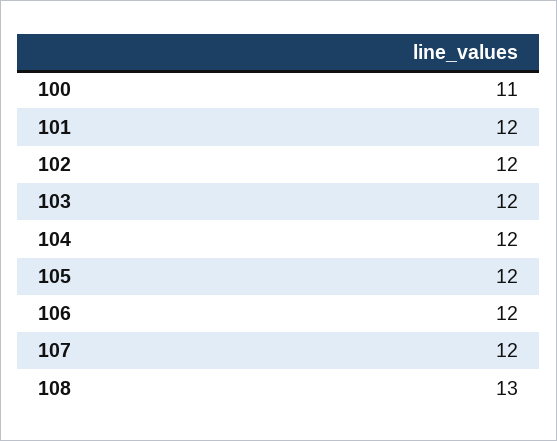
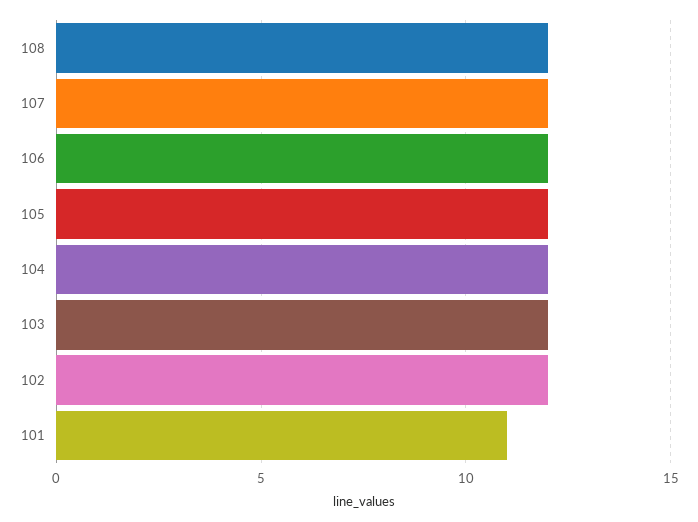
100: 11 -> none
101: 12 -> 11
108: 13 -> 12

